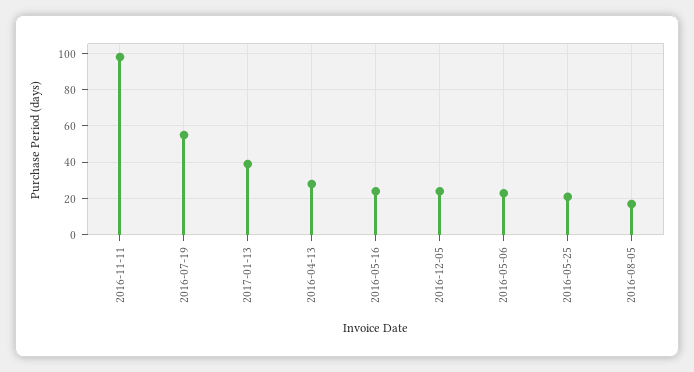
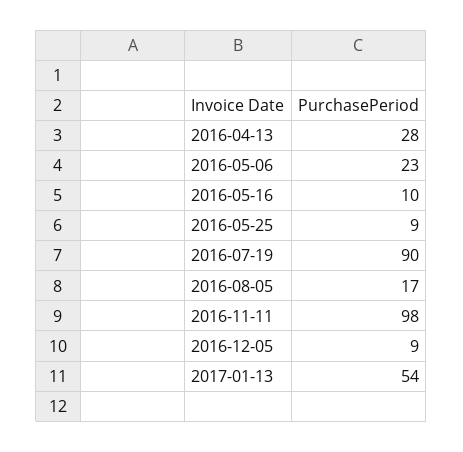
2016-07-19: 55 -> 90
2017-01-13: 40 -> 54
2016-05-16: 25 -> 10
2016-12-05: 25 -> 9
2016-05-25: 20 -> 9

